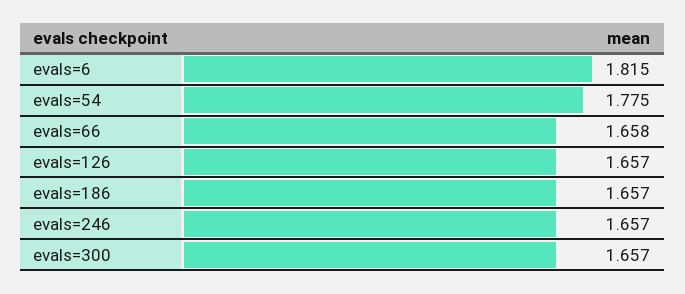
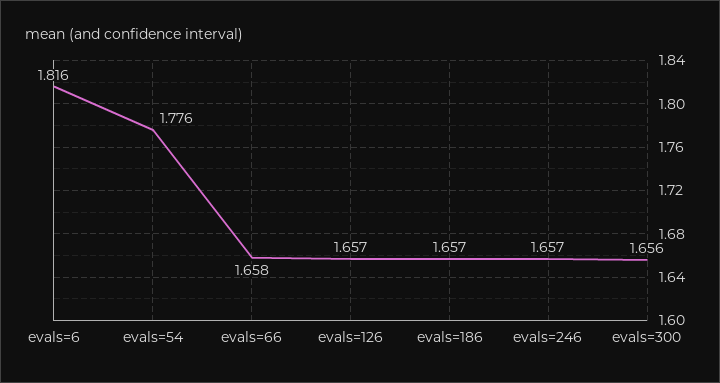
evals=6: 1.815 -> 1.816
evals=54: 1.775 -> 1.776
evals=300: 1.657 -> 1.656

